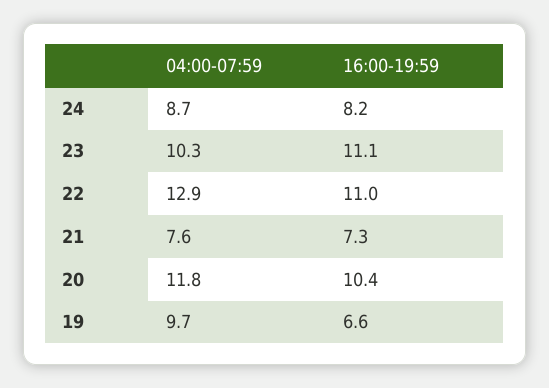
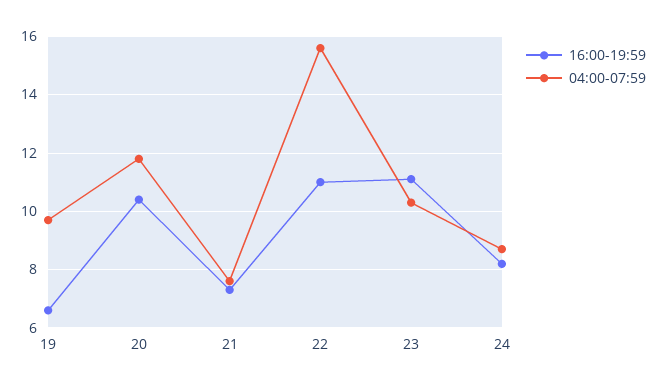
04:00-07:59, 22: 12.9 -> 15.5

